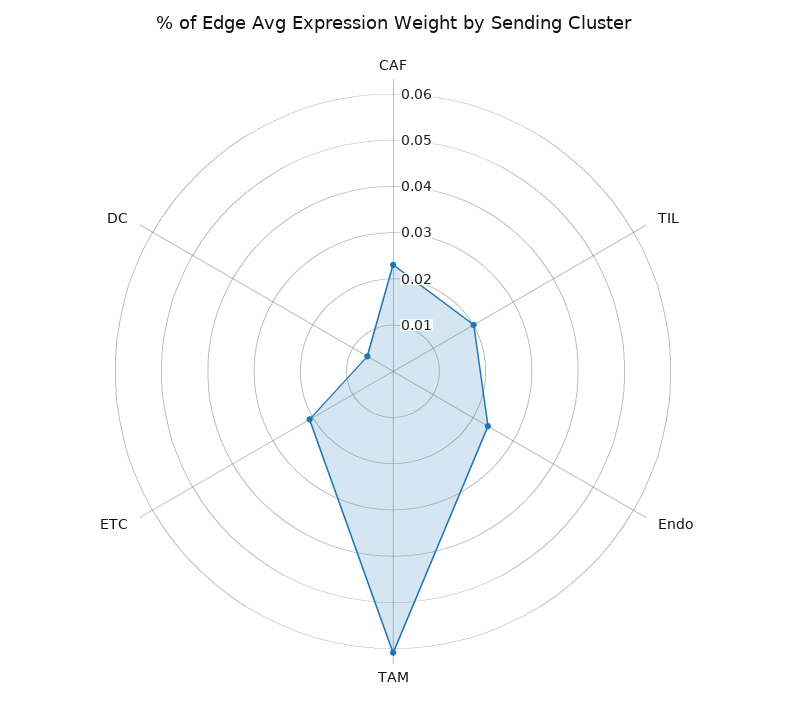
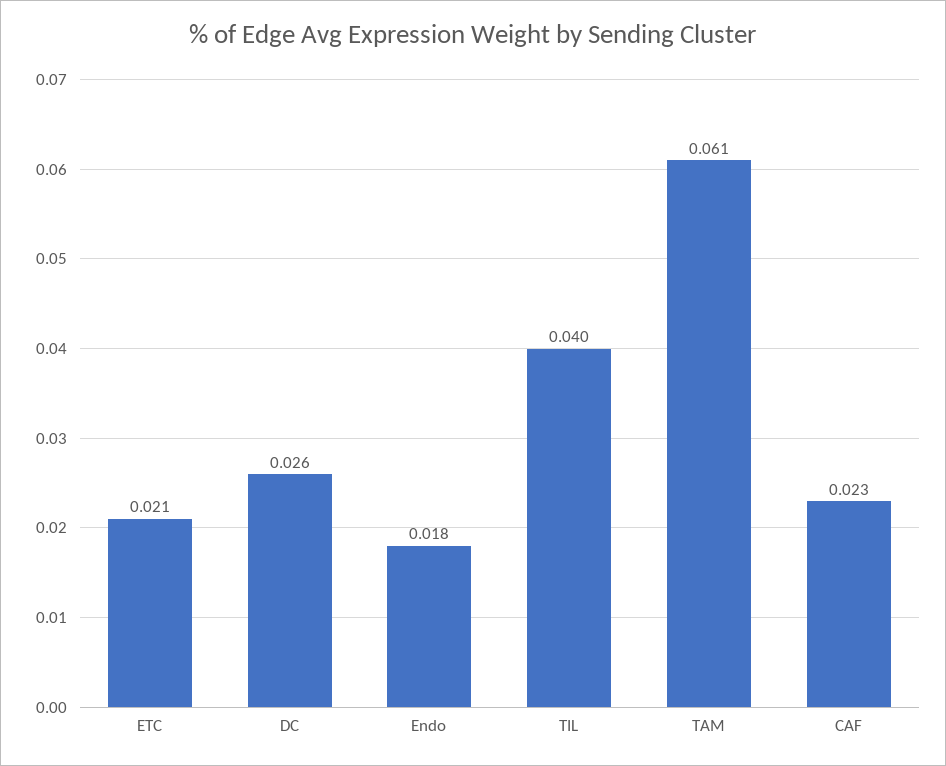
TIL: 0.02 -> 0.04
Endo: 0.024 -> 0.018
DC: 0.006 -> 0.026

